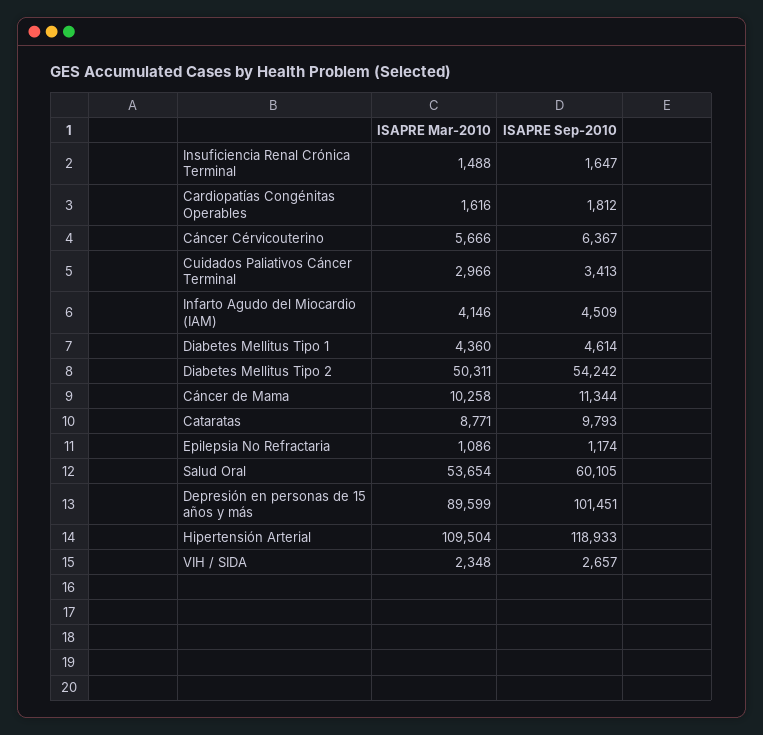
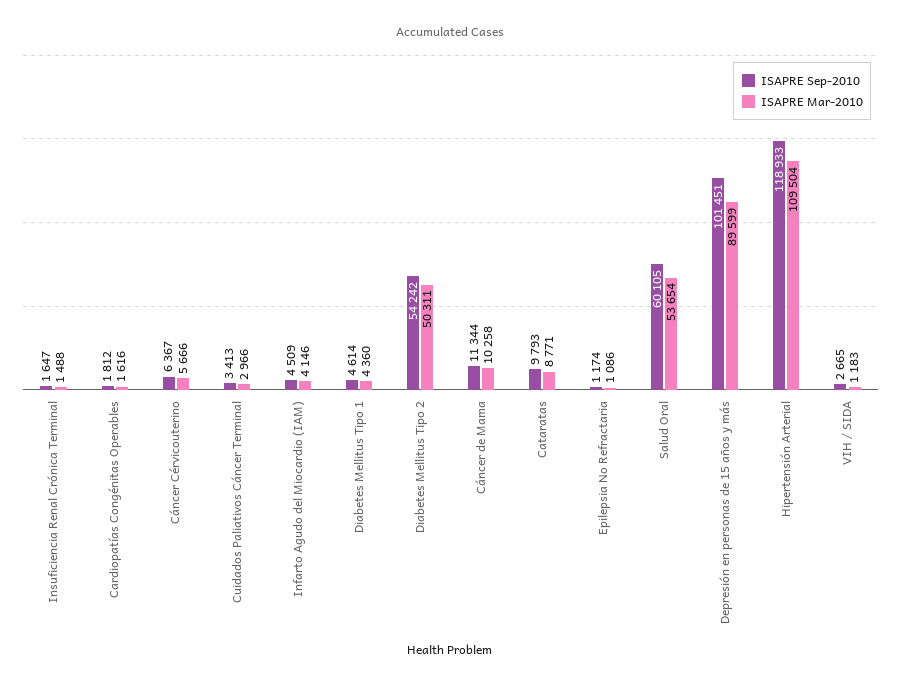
ISAPRE Mar-2010, VIH / SIDA: 2348 -> 1183
ISAPRE Sep-2010, VIH / SIDA: 2657 -> 2665

